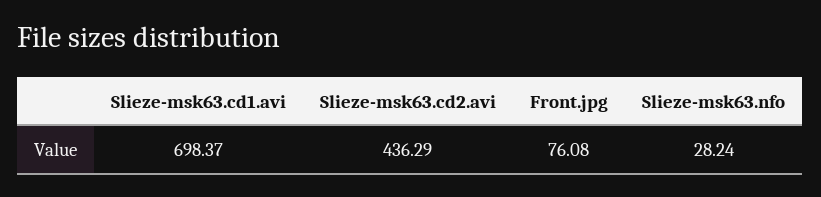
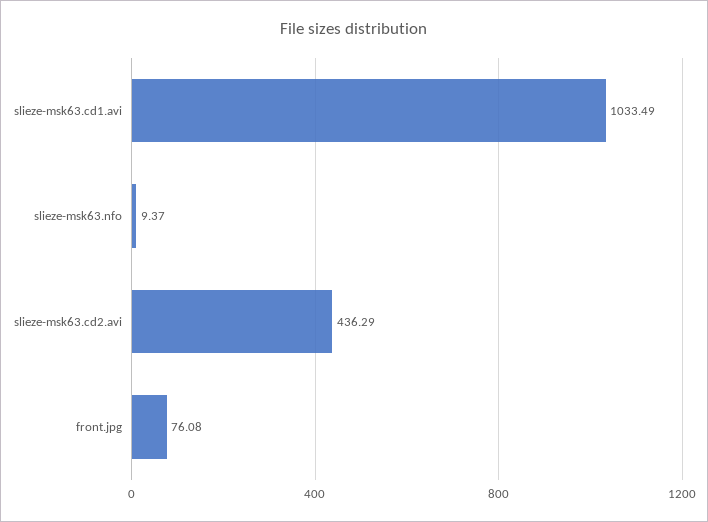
Slieze-msk63.cd1.avi: 698.37 -> 1033.49
Slieze-msk63.nfo: 28.24 -> 9.37

